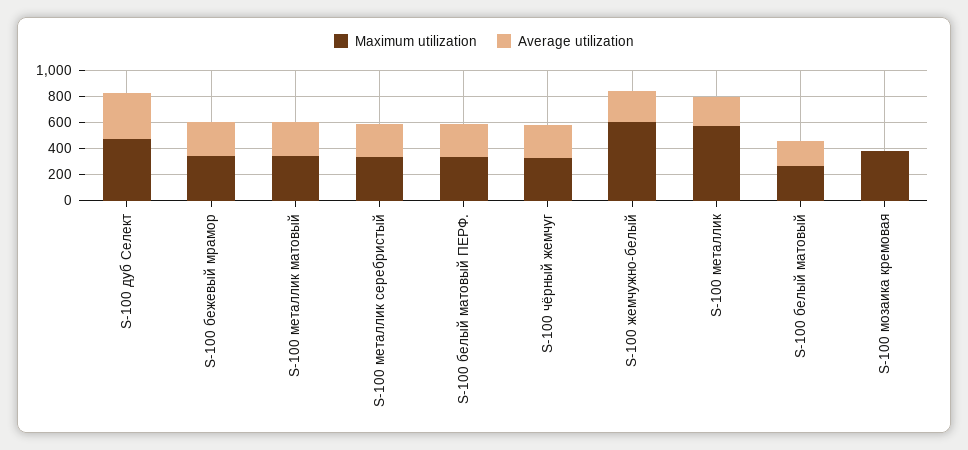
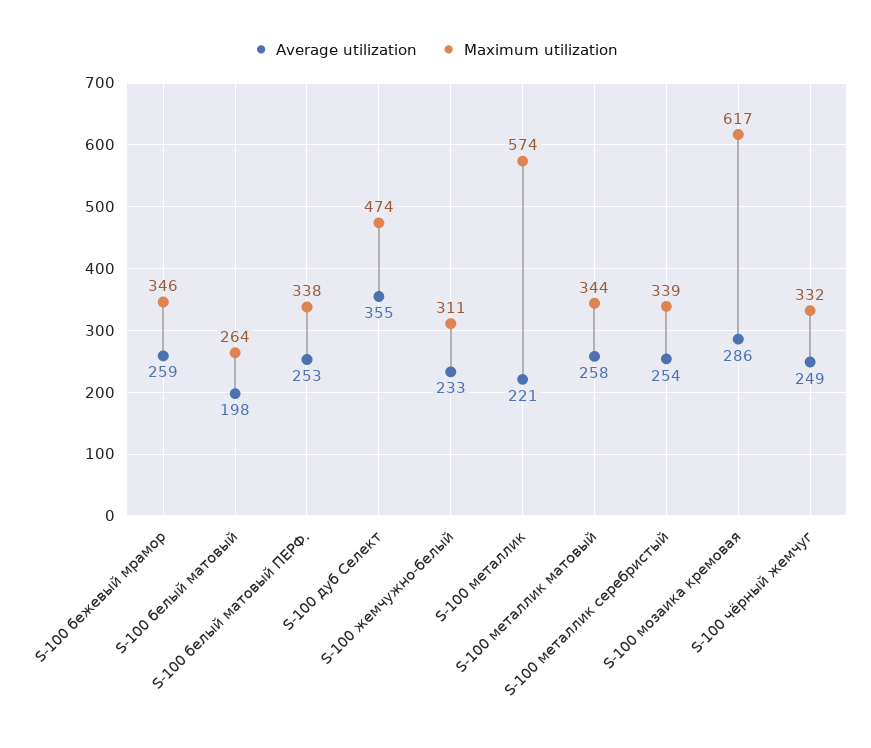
Maximum utilization, S-100 жемчужно-белый: 600 -> 311
Maximum utilization, S-100 мозаика кремовая: 400 -> 617
Average utilization, S-100 мозаика кремовая: 0 -> 286

